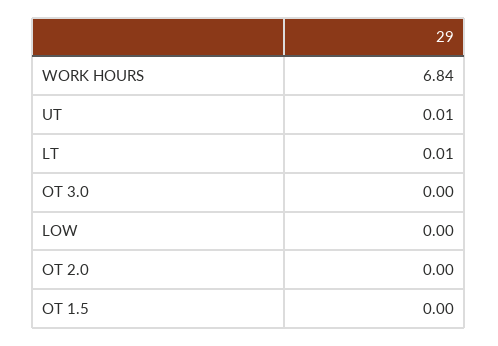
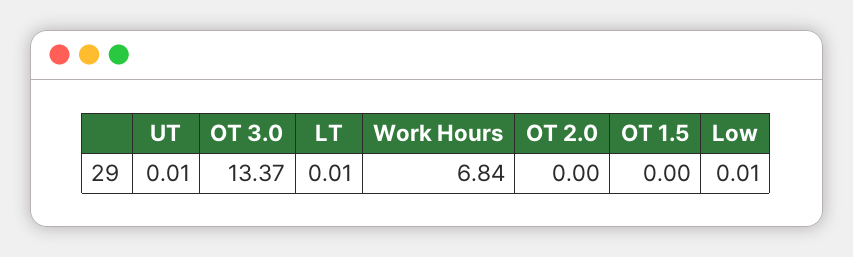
OT 3.0: 0 -> 13.37
LOW: 0 -> 0.01

